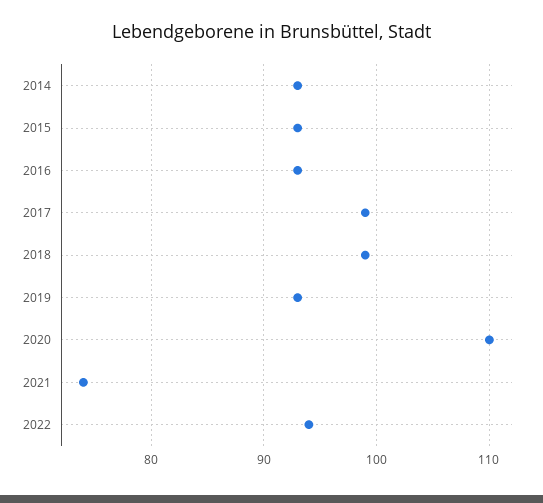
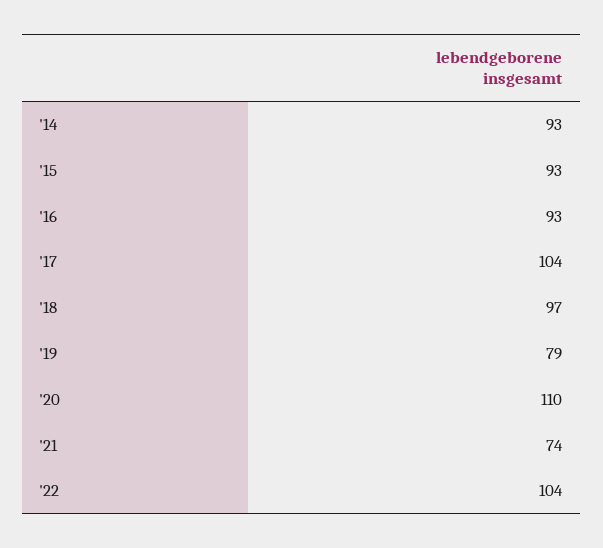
2017: 99 -> 104
2018: 99 -> 97
2019: 93 -> 79
2022: 94 -> 104

